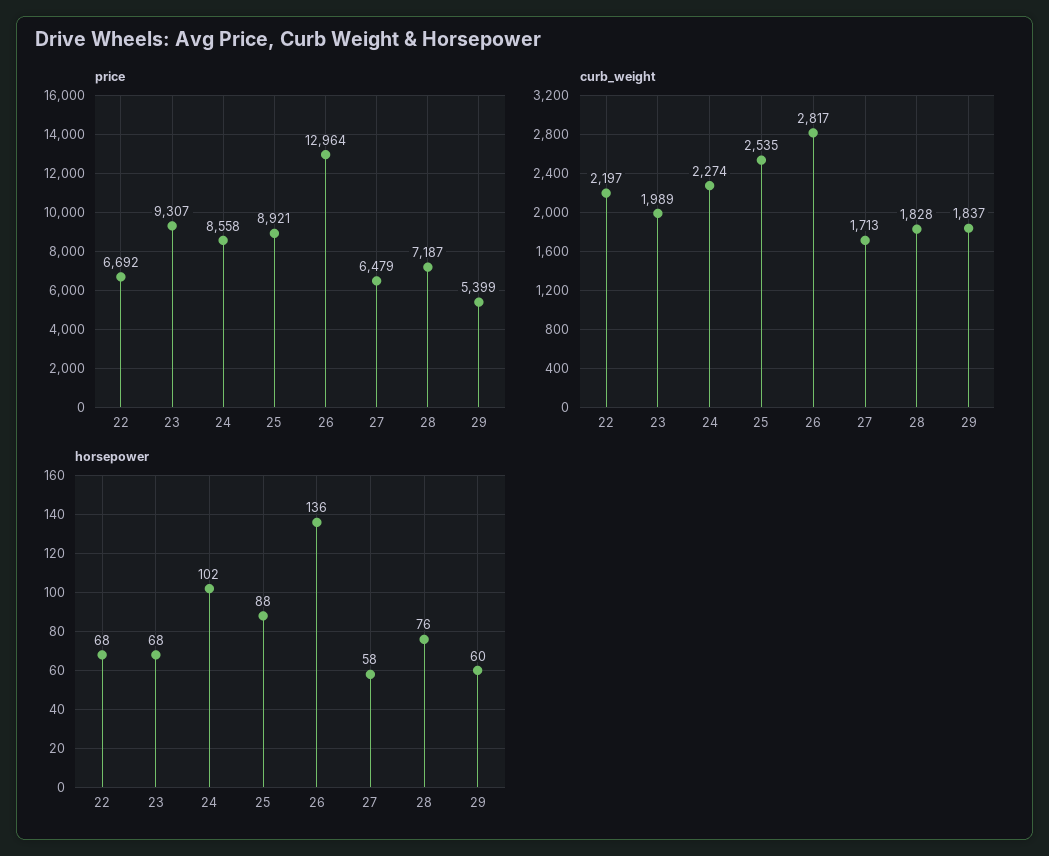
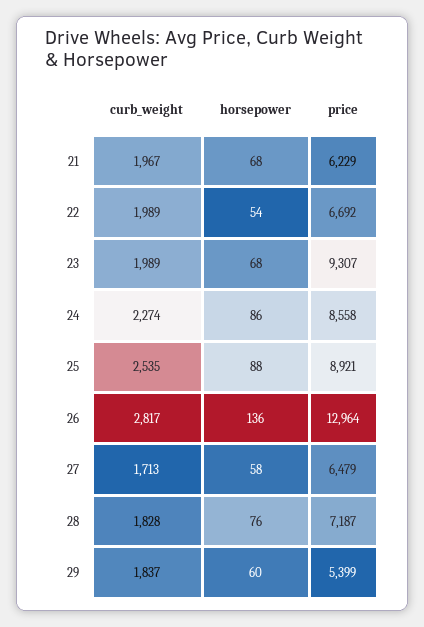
curb_weight, 22: 2197 -> 1989
horsepower, 22: 68 -> 54
horsepower, 24: 102 -> 86
curb_weight, 21: none -> 1967
horsepower, 21: none -> 68
price, 21: none -> 6229

